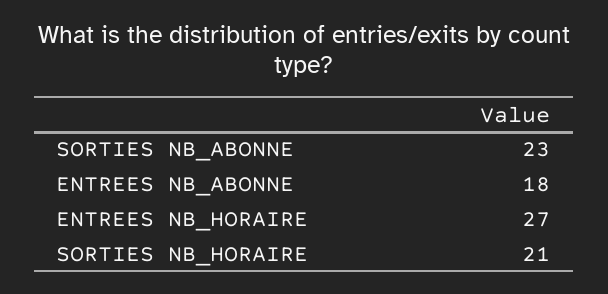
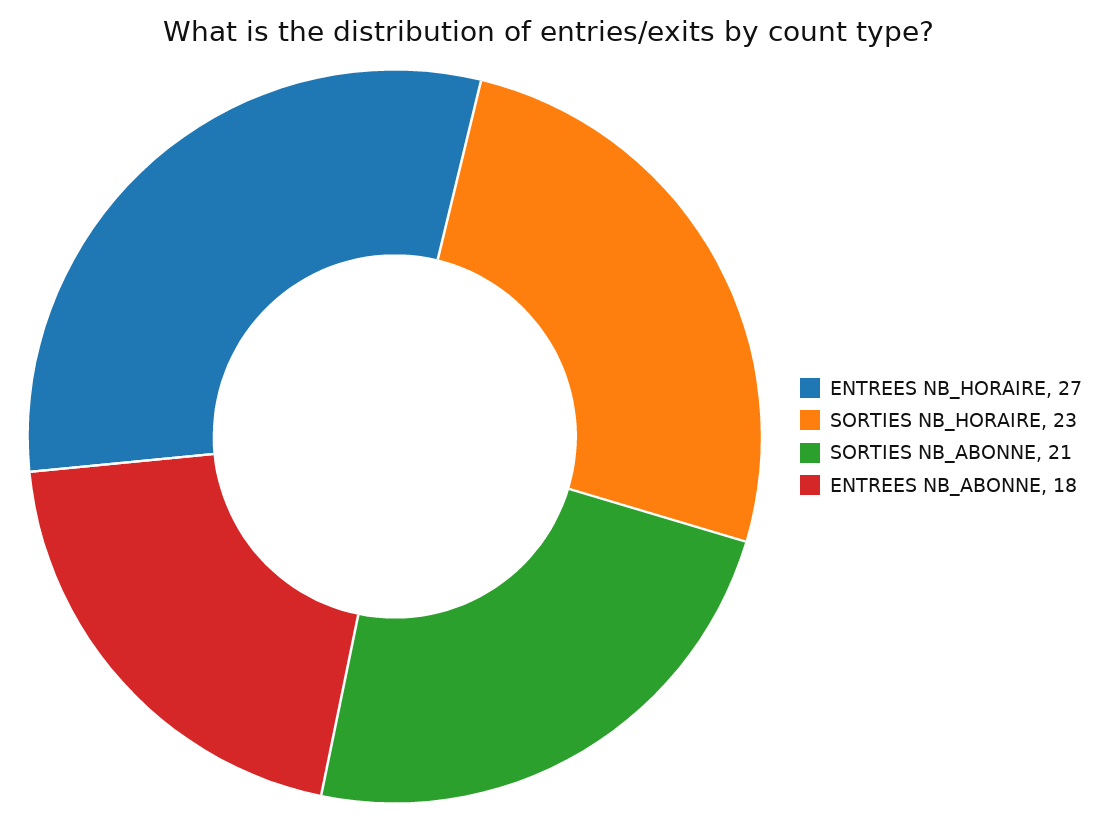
SORTIES NB_ABONNE: 23 -> 21
SORTIES NB_HORAIRE: 21 -> 23

